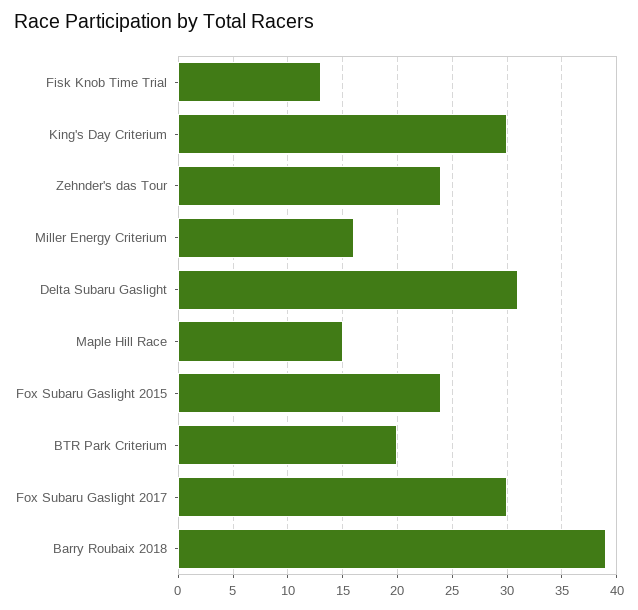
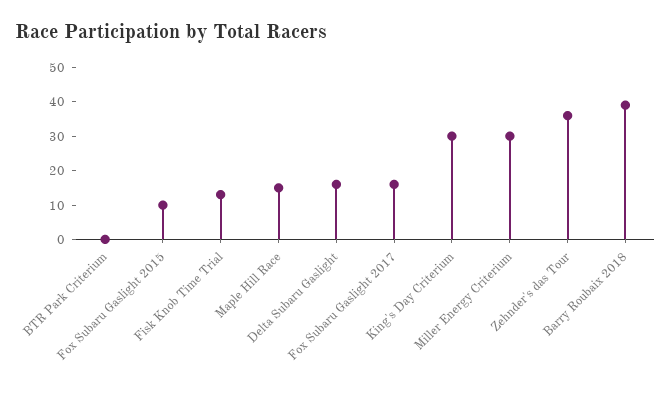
Zehnder's das Tour: 24 -> 35
Miller Energy Criterium: 16 -> 30
Delta Subaru Gaslight: 31 -> 15
Fox Subaru Gaslight 2015: 24 -> 10
BTR Park Criterium: 20 -> 0
Fox Subaru Gaslight 2017: 30 -> 15

